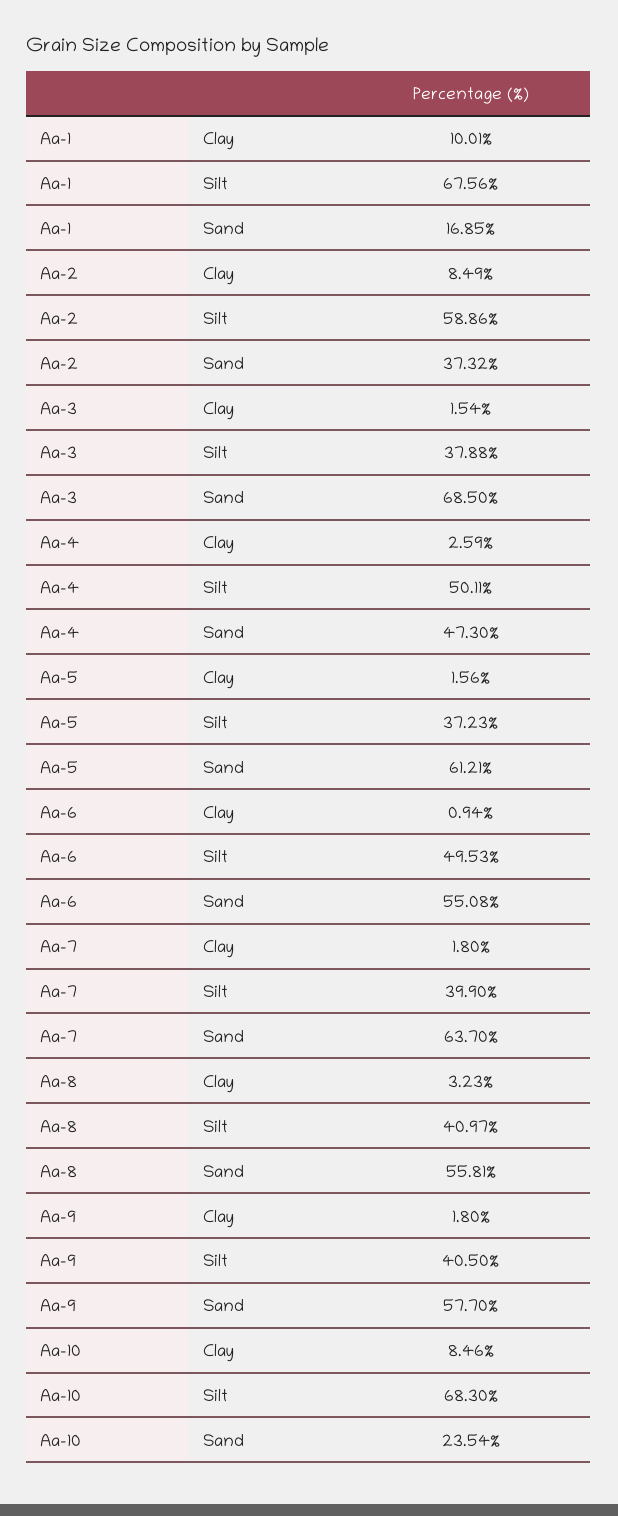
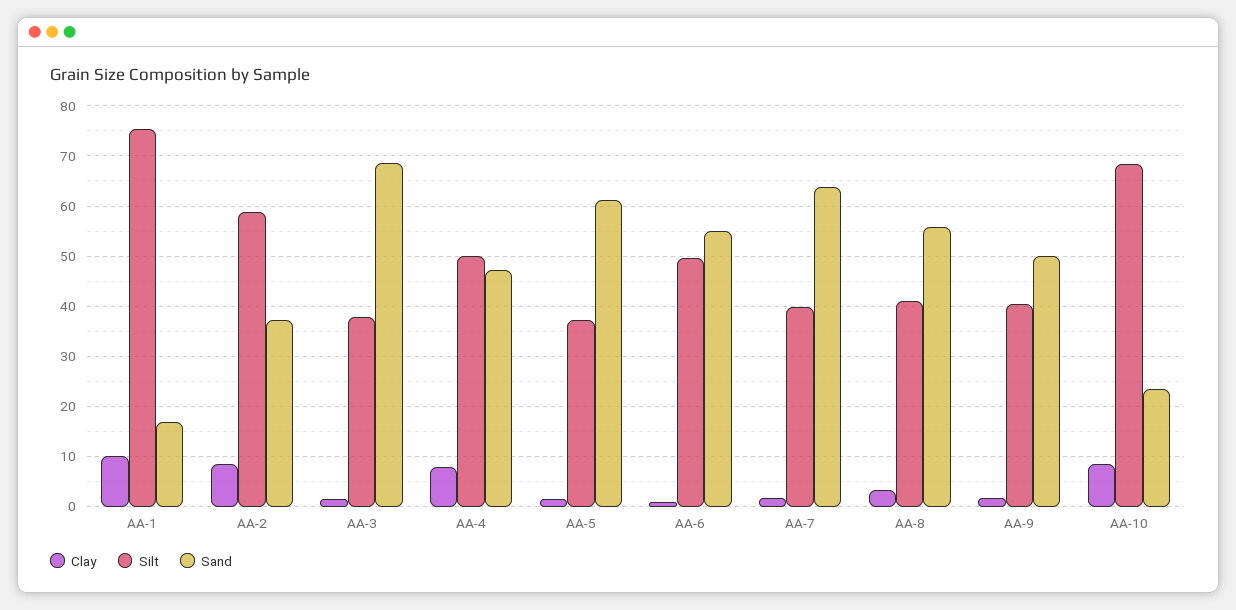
Silt, Aa-1: 67.56 -> 76
Clay, Aa-4: 2.59 -> 8
Sand, Aa-9: 57.7 -> 50

